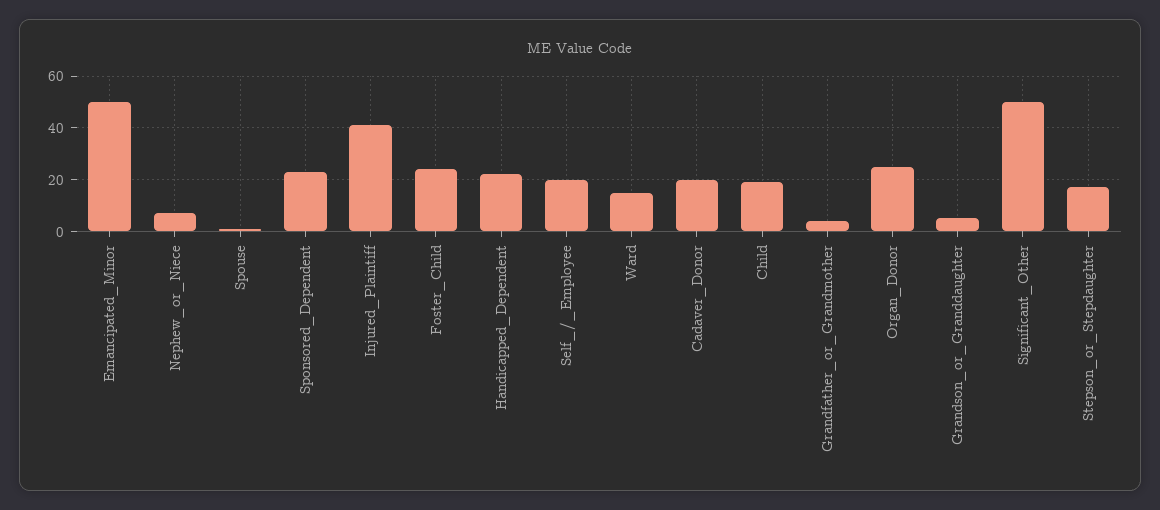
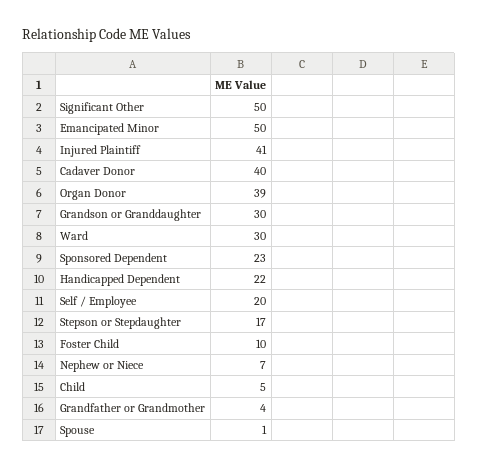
Foster_Child: 25 -> 10
Ward: 15 -> 30
Cadaver_Donor: 20 -> 40
Child: 20 -> 5
Organ_Donor: 25 -> 39
Grandson_or_Granddaughter: 5 -> 30

